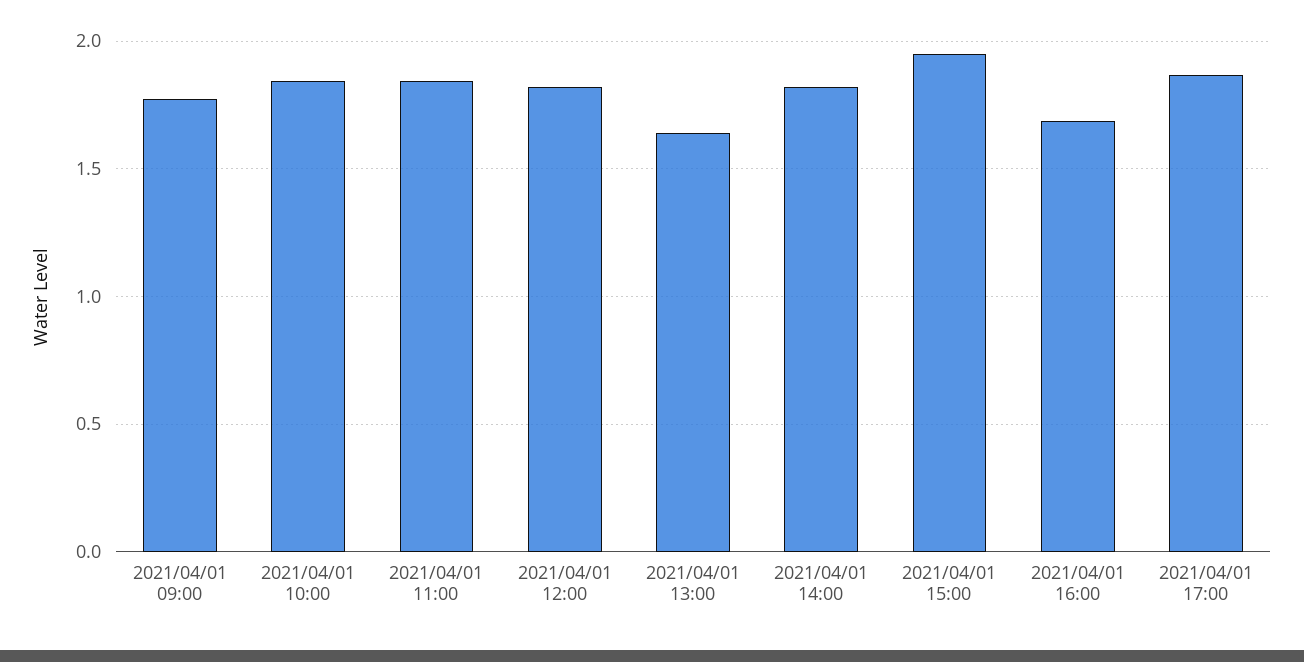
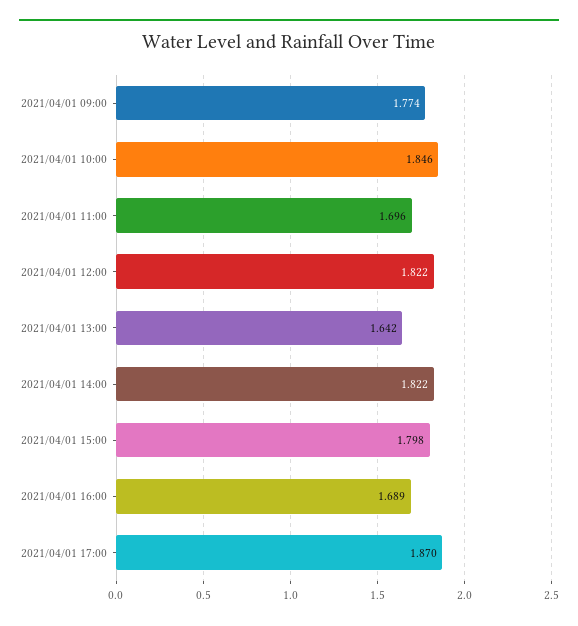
2021/04/01 11:00: 1.85 -> 1.696
2021/04/01 15:00: 1.95 -> 1.798

